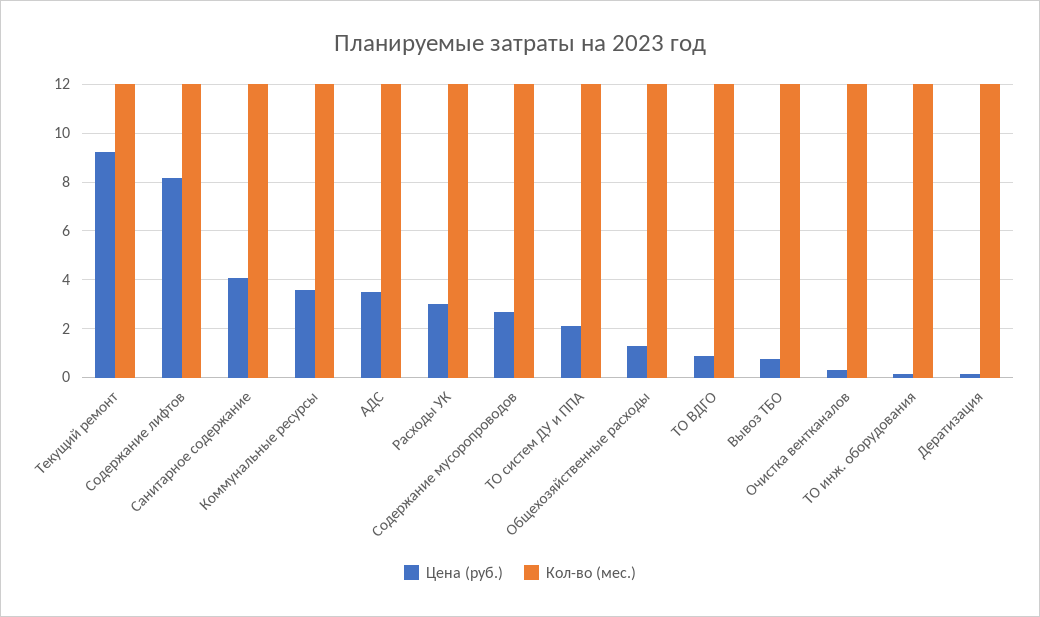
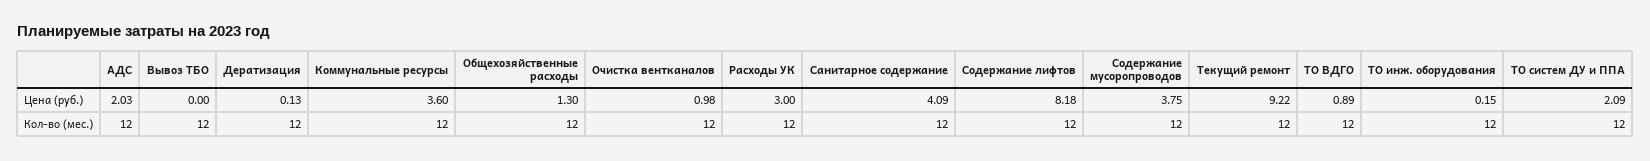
Цена (руб.), АДС: 3.5 -> 2.03
Цена (руб.), Содержание мусоропроводов: 2.75 -> 3.75
Цена (руб.), Вывоз ТБО: 0.75 -> 0
Цена (руб.), Очистка вентканалов: 0.25 -> 0.98

